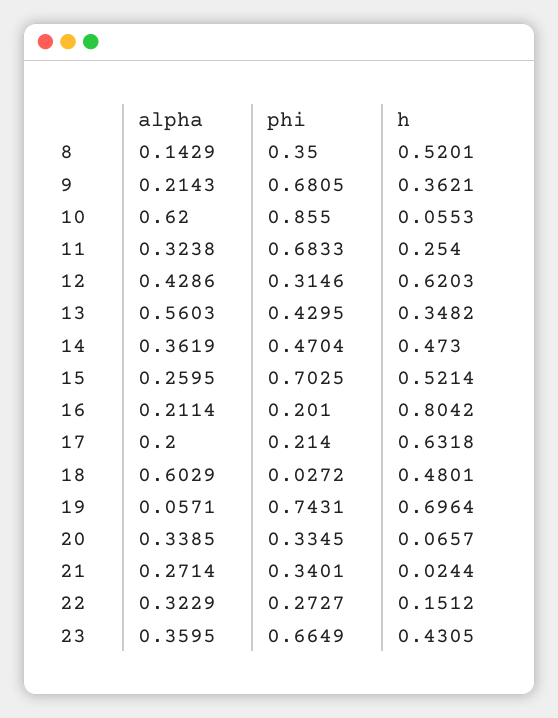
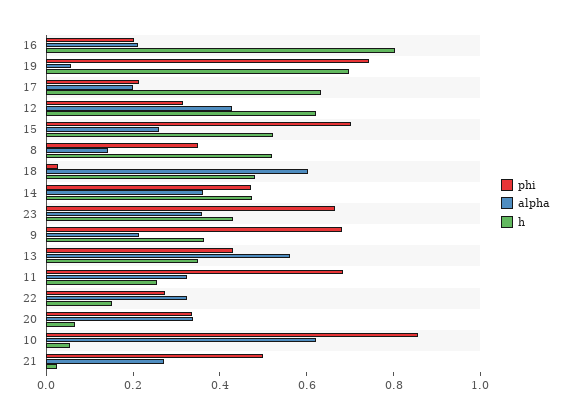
phi, 21: 0.3401 -> 0.5

